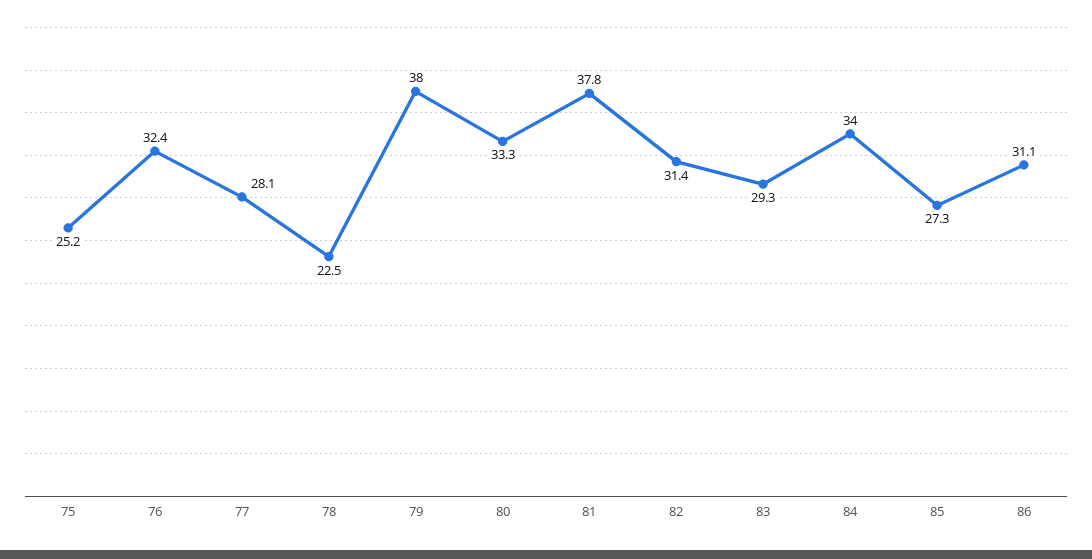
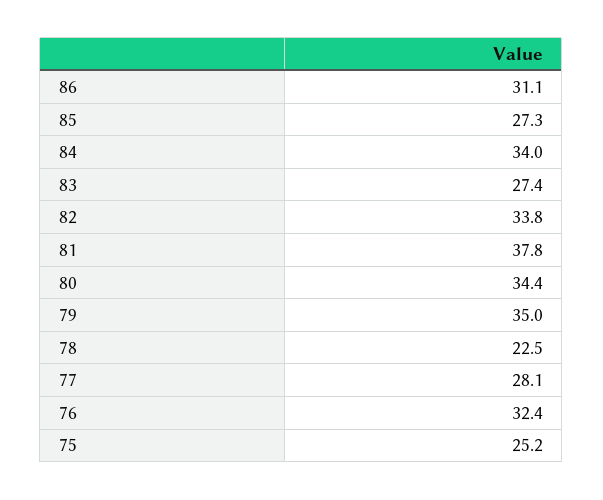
79: 38 -> 35
80: 33.3 -> 34.4
82: 31.4 -> 33.8
83: 29.3 -> 27.4

